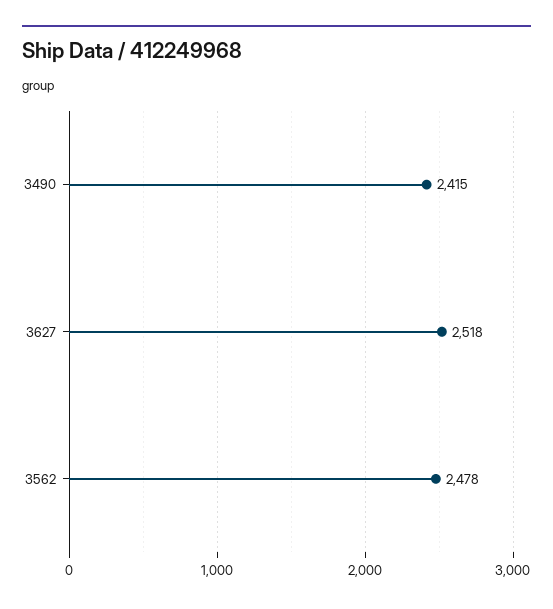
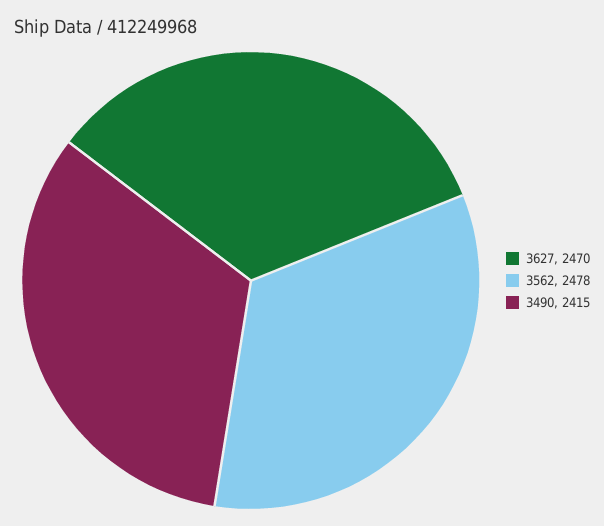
3627: 2518 -> 2470

